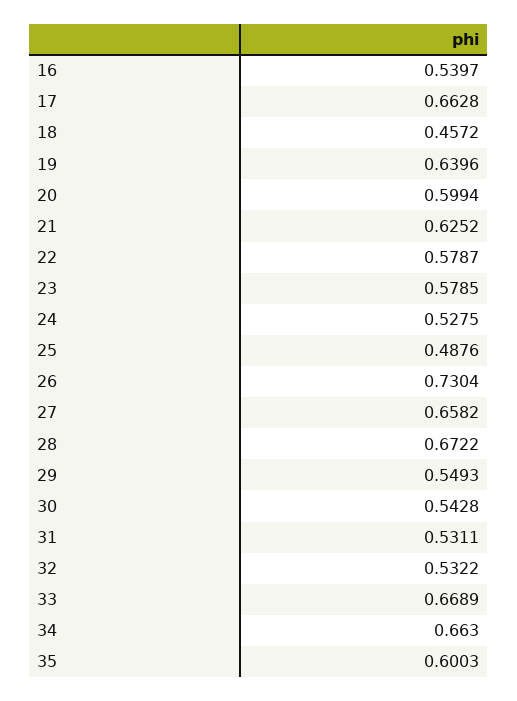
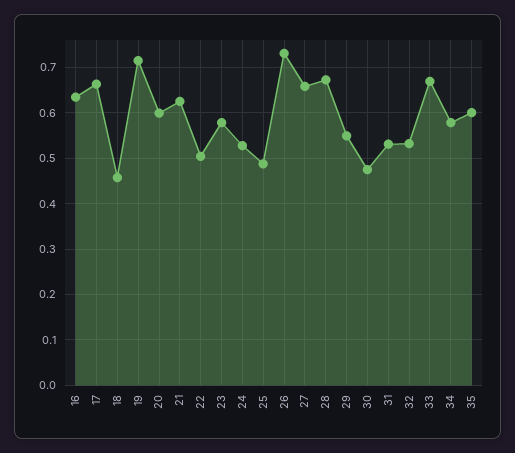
16: 0.5397 -> 0.64
19: 0.6396 -> 0.72
22: 0.5787 -> 0.5
30: 0.5428 -> 0.48
34: 0.663 -> 0.58

